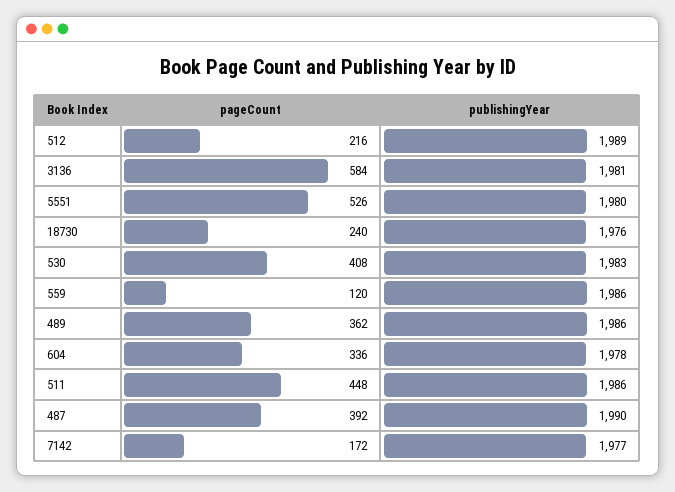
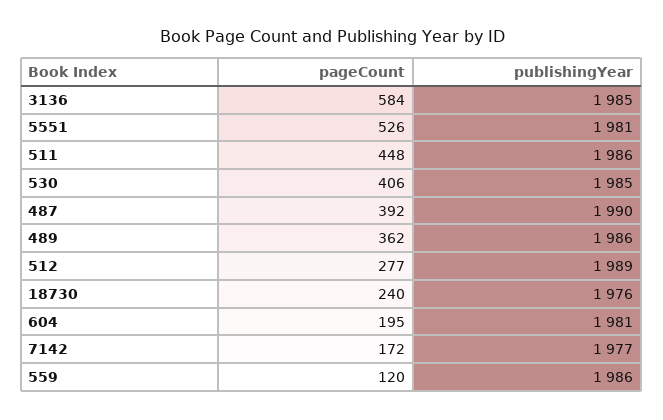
pageCount, 512: 216 -> 277
publishingYear, 3136: 1981 -> 1985
publishingYear, 5551: 1980 -> 1981
pageCount, 530: 408 -> 406
publishingYear, 530: 1983 -> 1985
pageCount, 604: 336 -> 195
publishingYear, 604: 1978 -> 1981

